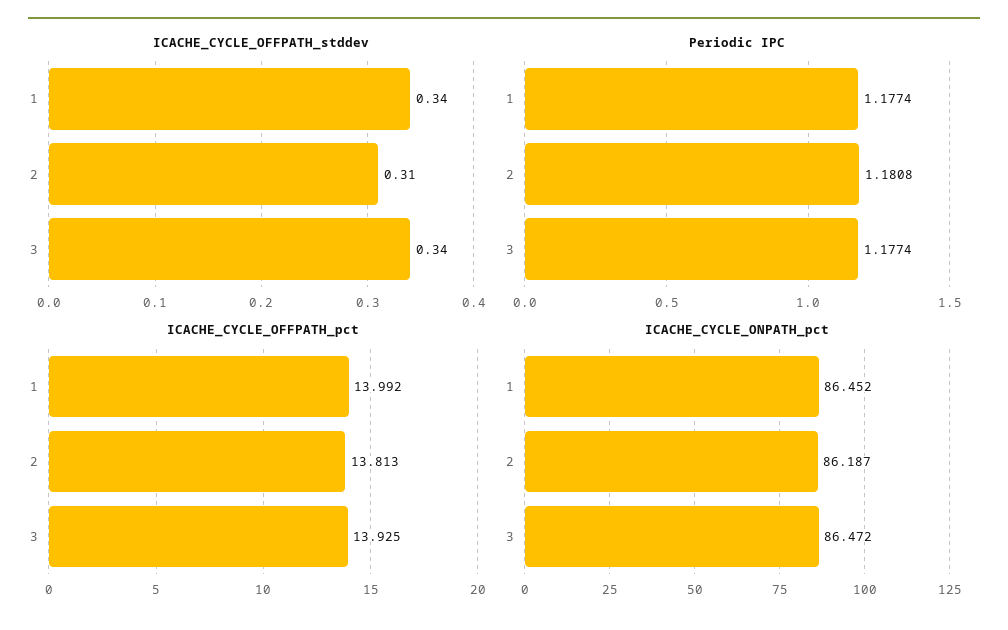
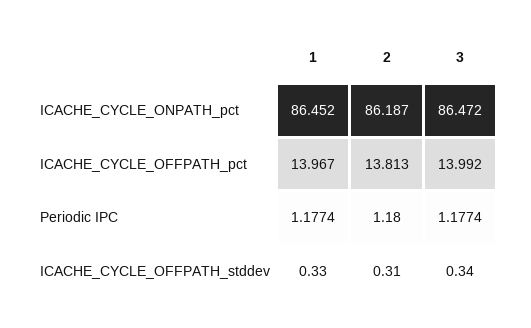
ICACHE_CYCLE_OFFPATH_stddev, 1: 0.34 -> 0.33
Periodic IPC, 2: 1.1808 -> 1.18
ICACHE_CYCLE_OFFPATH_pct, 1: 13.992 -> 13.967
ICACHE_CYCLE_OFFPATH_pct, 3: 13.925 -> 13.992

